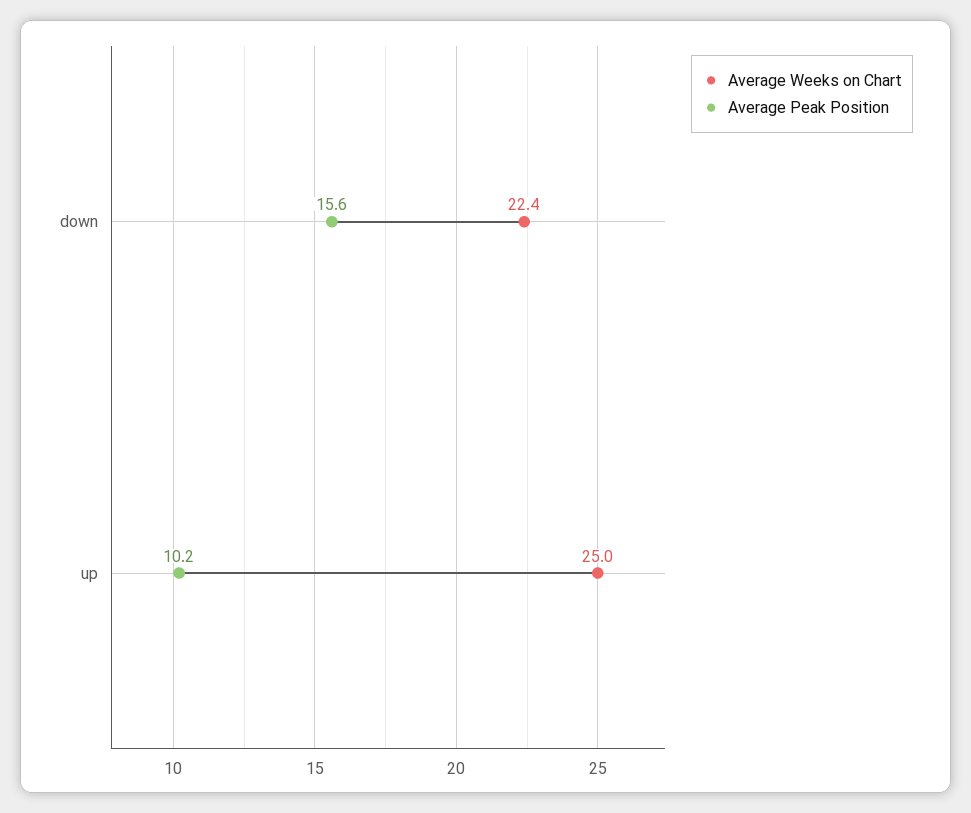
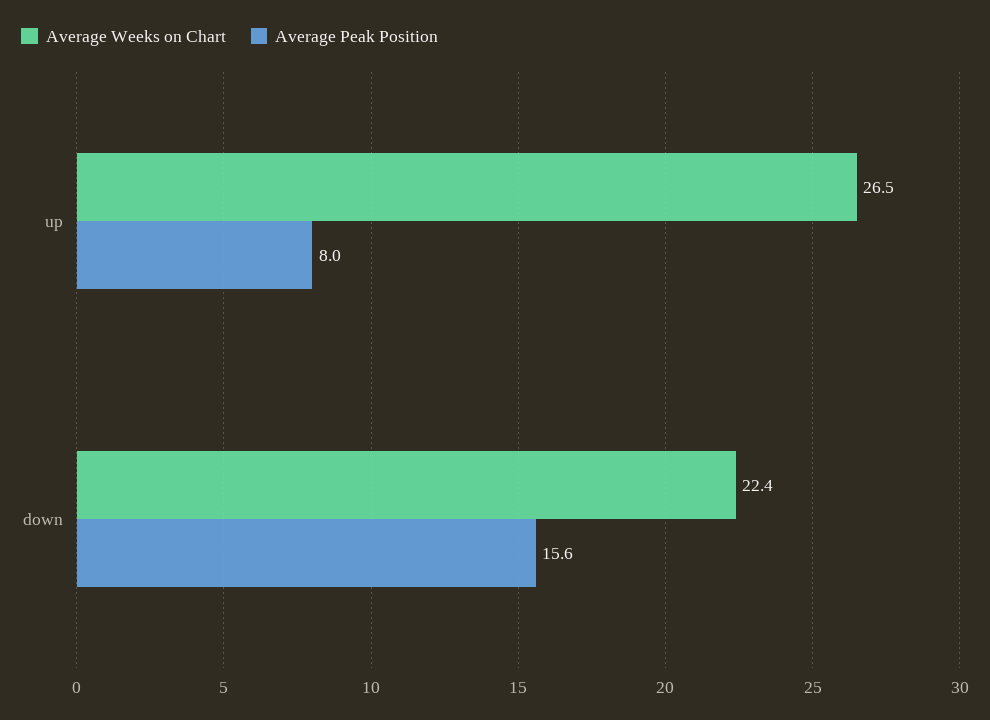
Average Weeks on Chart, up: 25 -> 26.5
Average Peak Position, up: 10.2 -> 8

